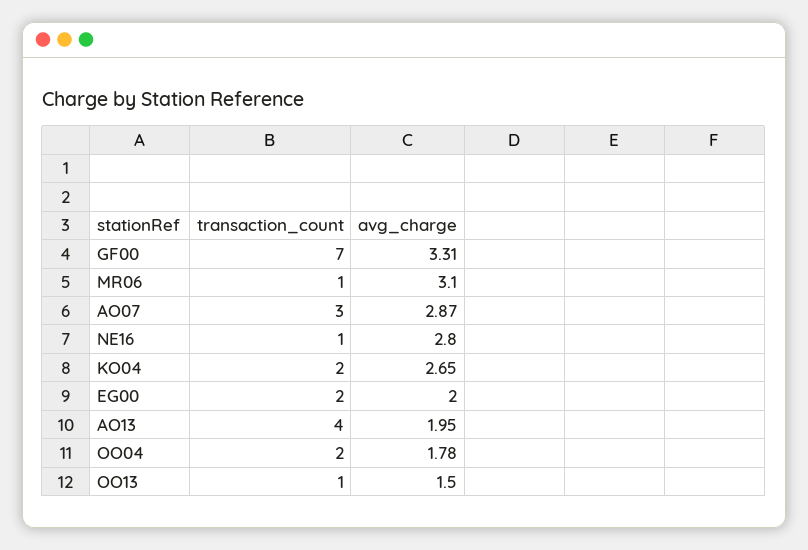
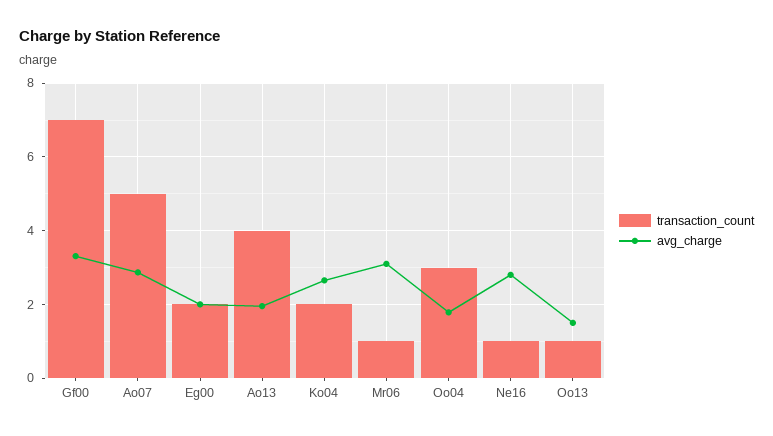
transaction_count, AO07: 3 -> 5
transaction_count, OO04: 2 -> 3

